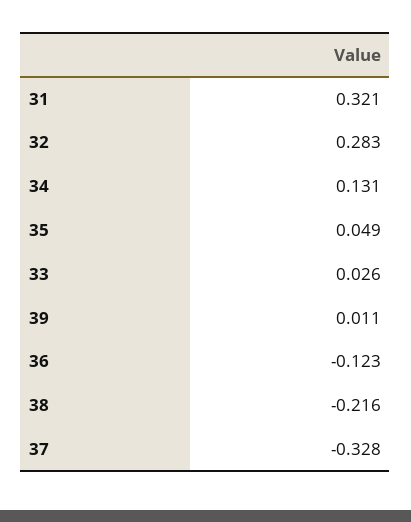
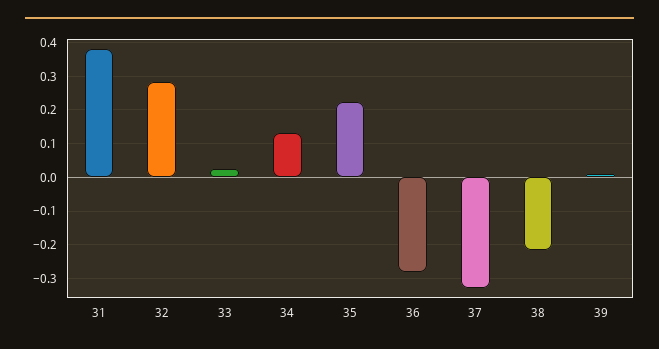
31: 0.321 -> 0.38
35: 0.049 -> 0.22
36: -0.123 -> -0.28

